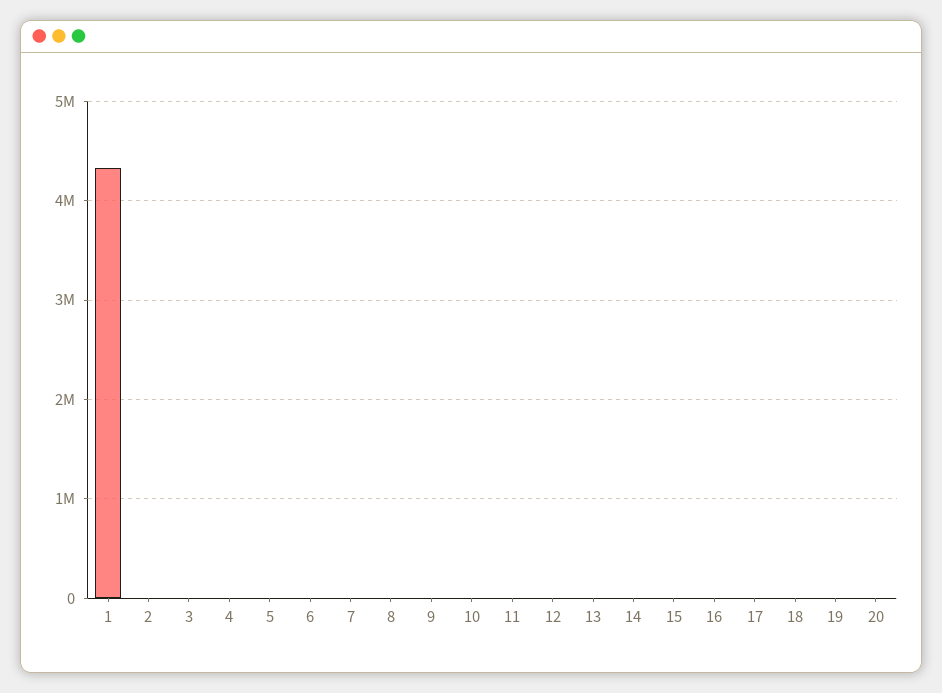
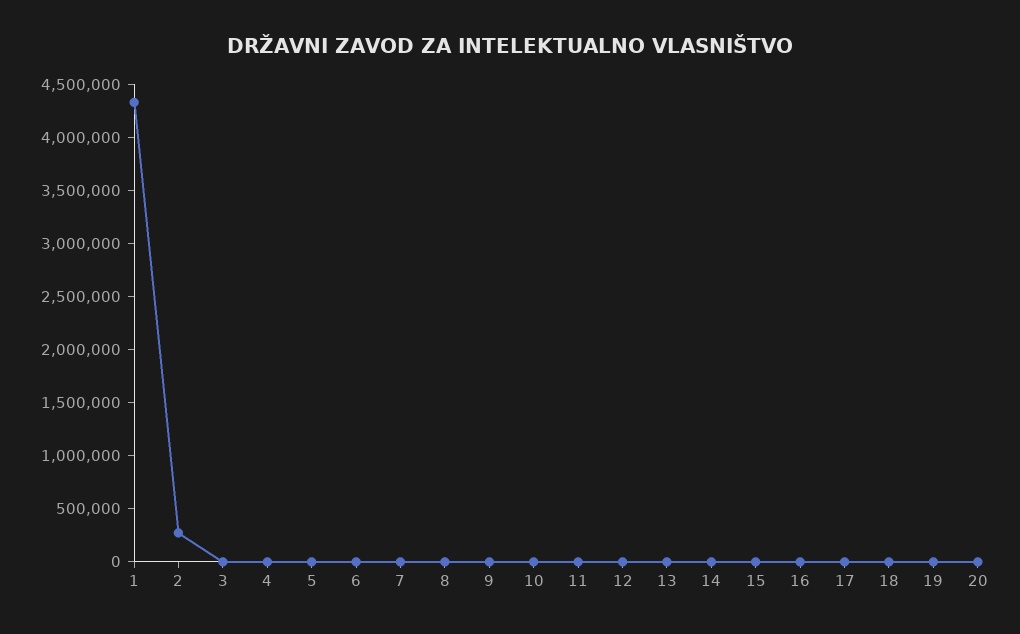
2: 0 -> 300000

